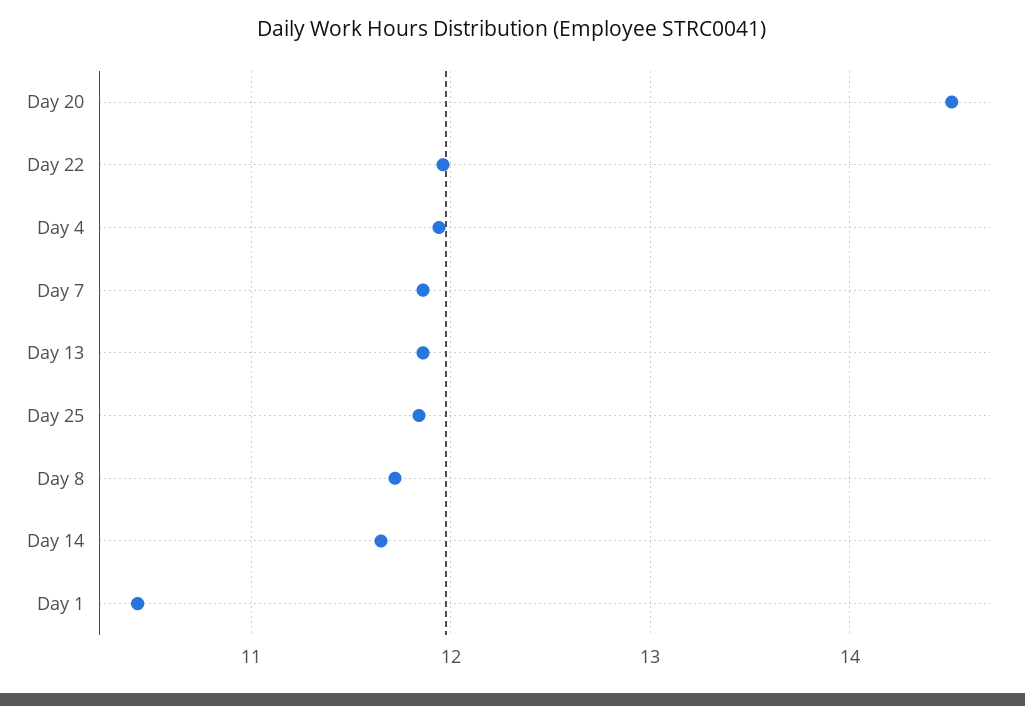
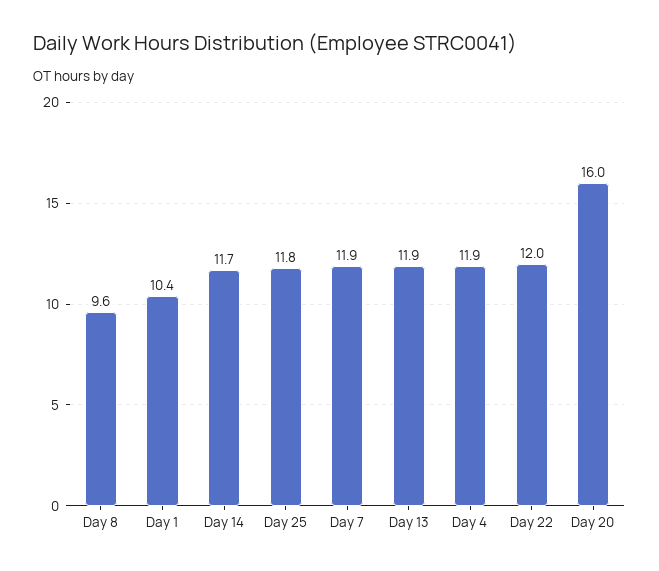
Day 20: 14.5 -> 16
Day 8: 11.7 -> 9.6

